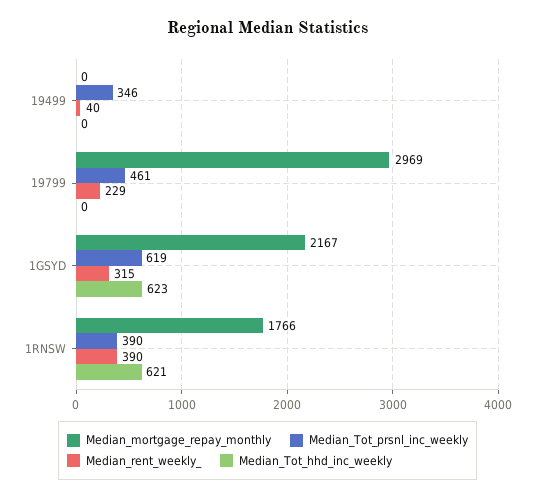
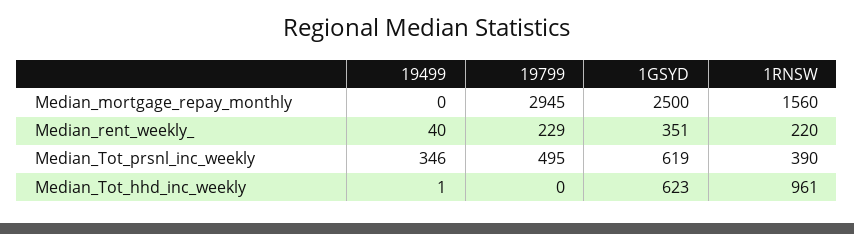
Median_Tot_hhd_inc_weekly, 19499: 0 -> 1
Median_mortgage_repay_monthly, 19799: 2969 -> 2945
Median_Tot_prsnl_inc_weekly, 19799: 461 -> 495
Median_mortgage_repay_monthly, 1GSYD: 2167 -> 2500
Median_rent_weekly_, 1GSYD: 315 -> 351
Median_mortgage_repay_monthly, 1RNSW: 1766 -> 1560
Median_rent_weekly_, 1RNSW: 390 -> 220
Median_Tot_hhd_inc_weekly, 1RNSW: 621 -> 961

